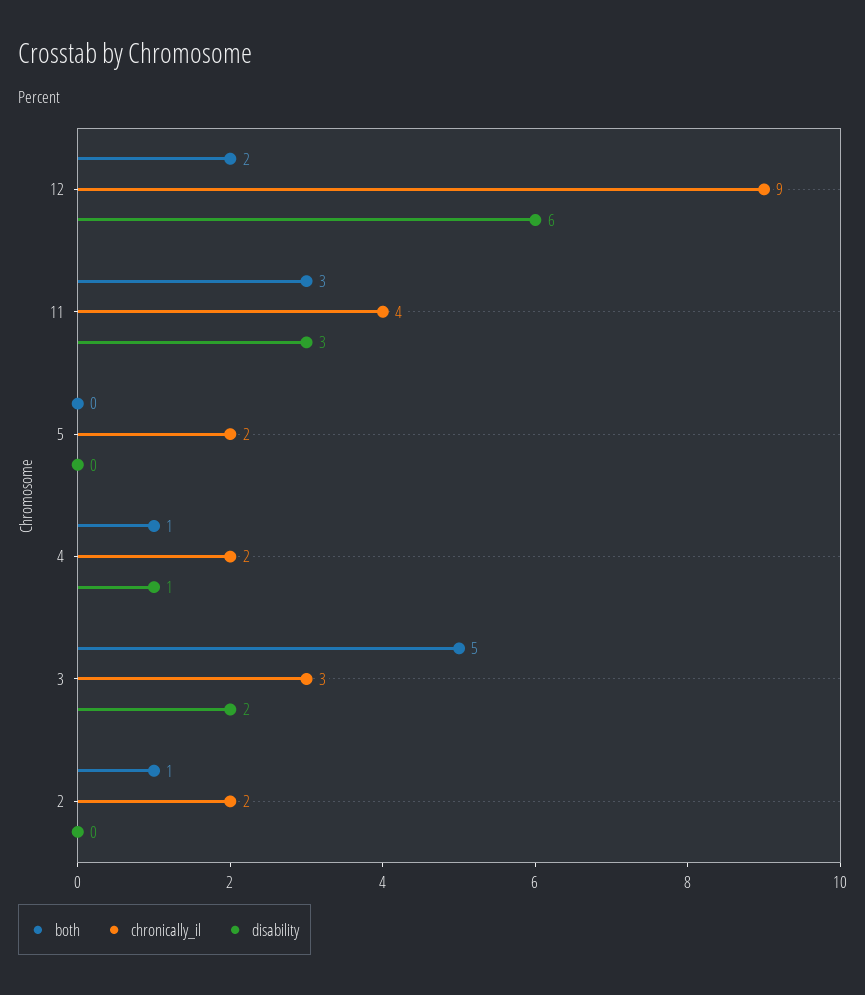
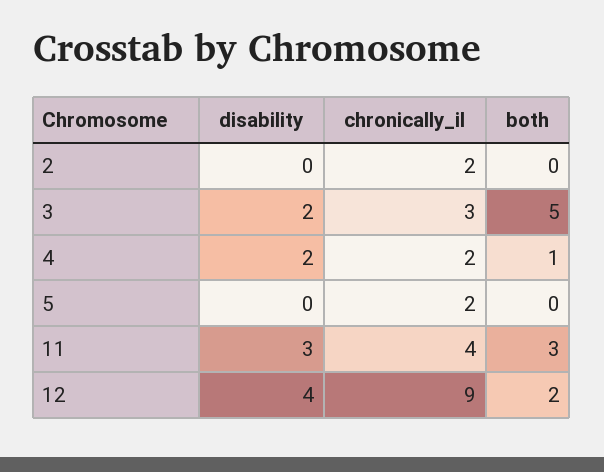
disability, 12: 6 -> 4
disability, 4: 1 -> 2
both, 2: 1 -> 0

